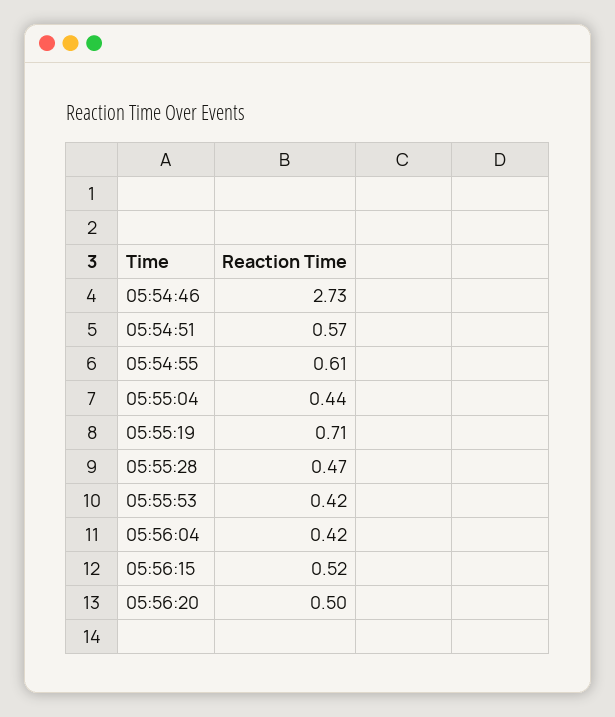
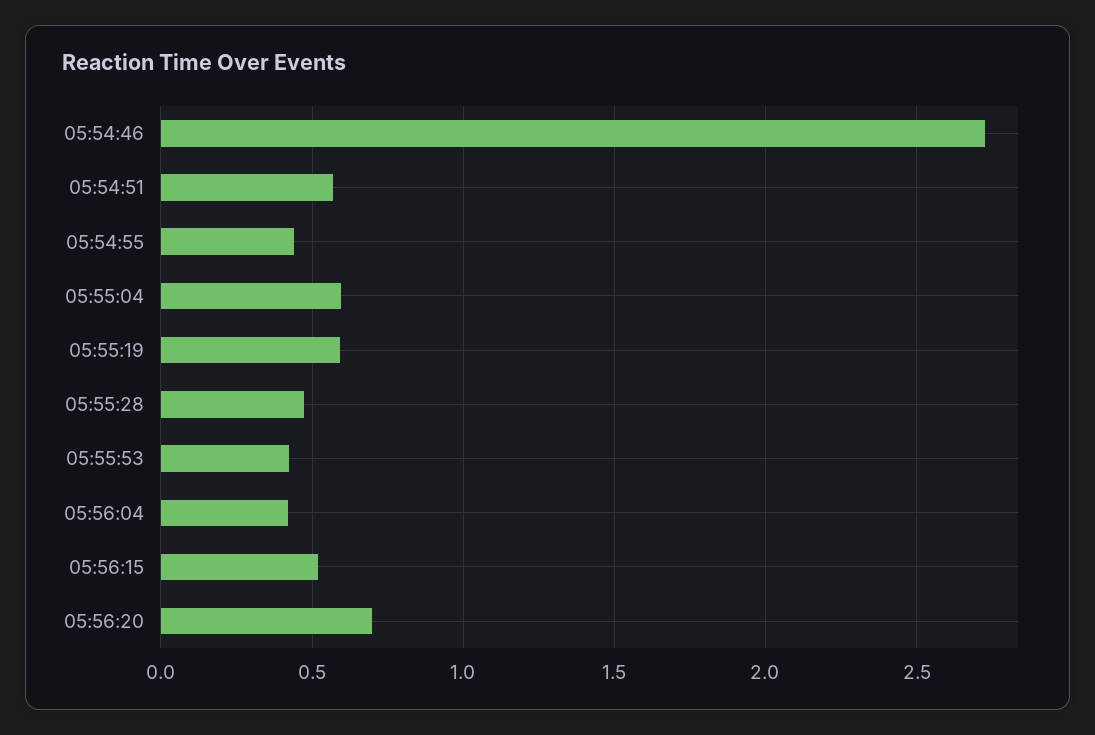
05:54:55: 0.61 -> 0.45
05:55:04: 0.44 -> 0.6
05:55:19: 0.71 -> 0.6
05:56:20: 0.5 -> 0.7

